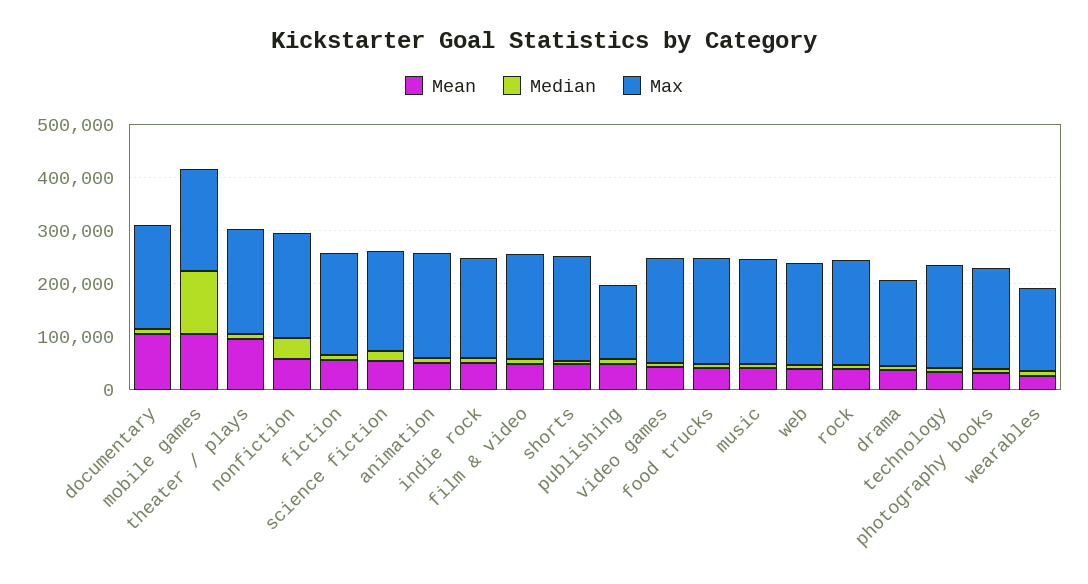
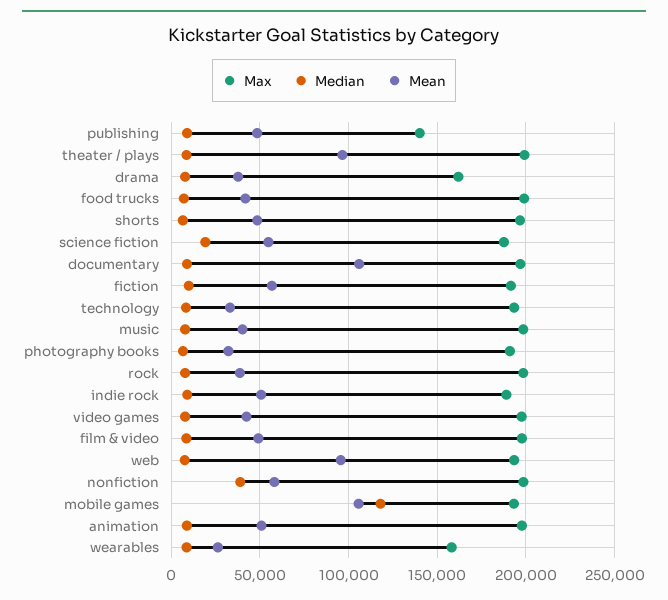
Mean, web: 40000 -> 95000

